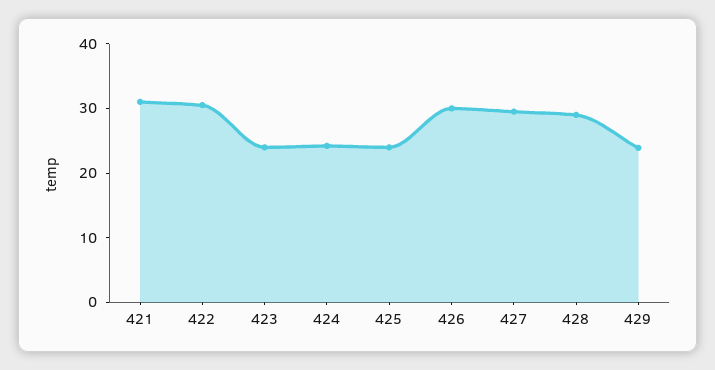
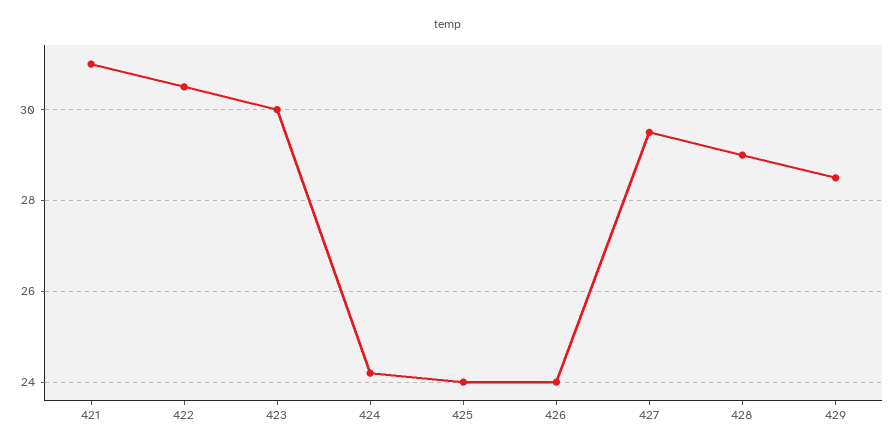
423: 24 -> 30
426: 30 -> 24
429: 24 -> 28.5

